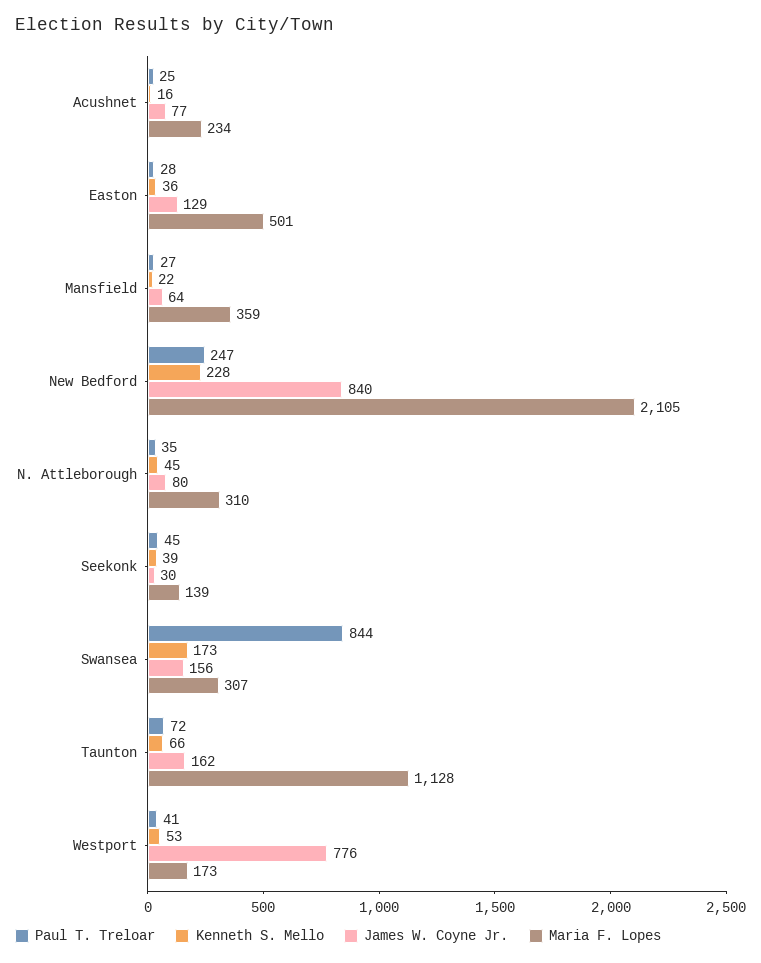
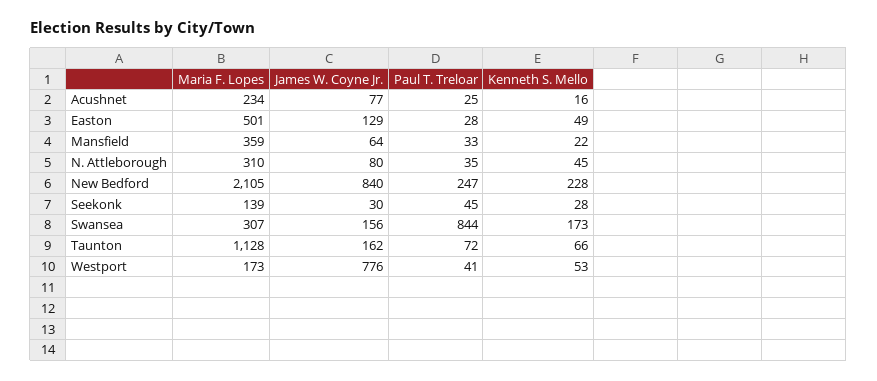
Kenneth S. Mello, Easton: 36 -> 49
Paul T. Treloar, Mansfield: 27 -> 33
Kenneth S. Mello, Seekonk: 39 -> 28

